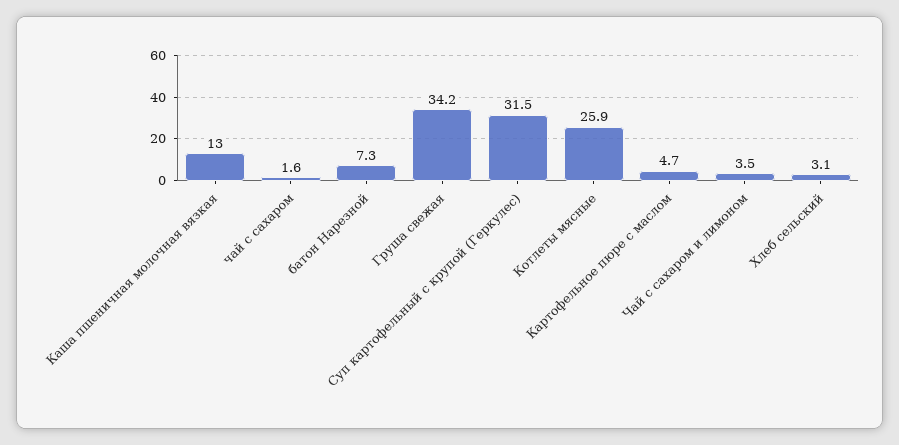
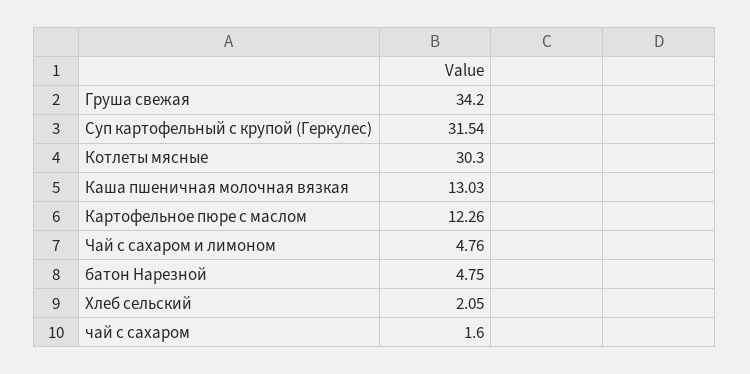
батон Нарезной: 7.3 -> 4.75
Котлеты мясные: 25.9 -> 30.3
Картофельное пюре с маслом: 4.7 -> 12.26
Чай с сахаром и лимоном: 3.5 -> 4.76
Хлеб сельский: 3.1 -> 2.05

